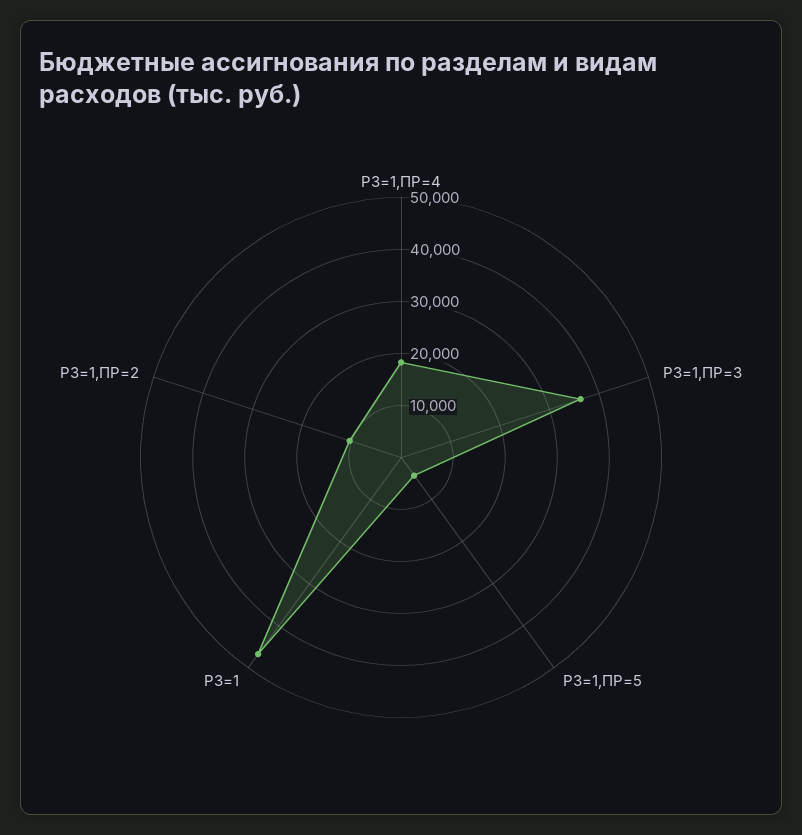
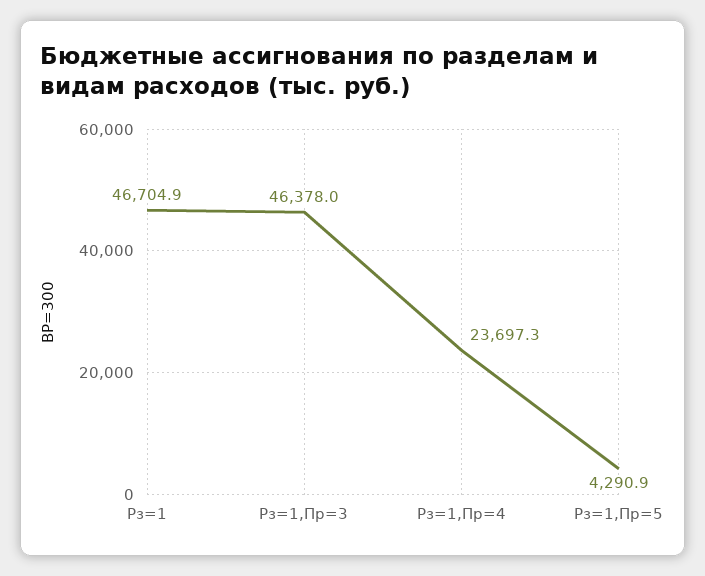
РЗ=1,ПР=4: 18000 -> 23697.3
РЗ=1,ПР=3: 36000 -> 46378
РЗ=1,ПР=2: 10000 -> none

